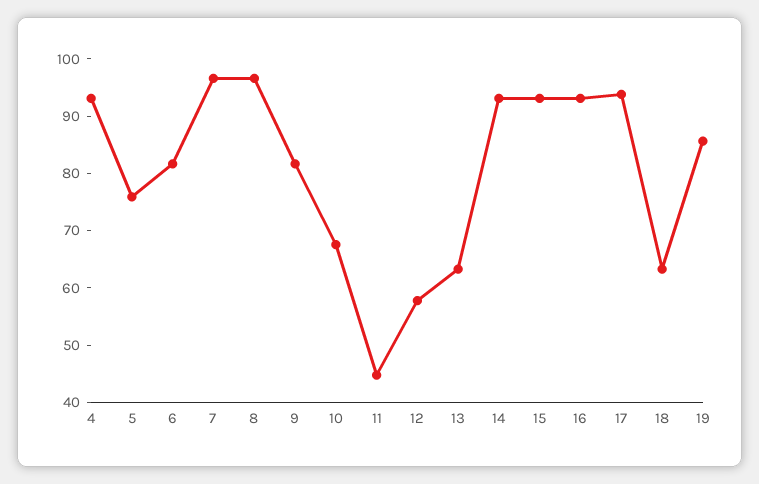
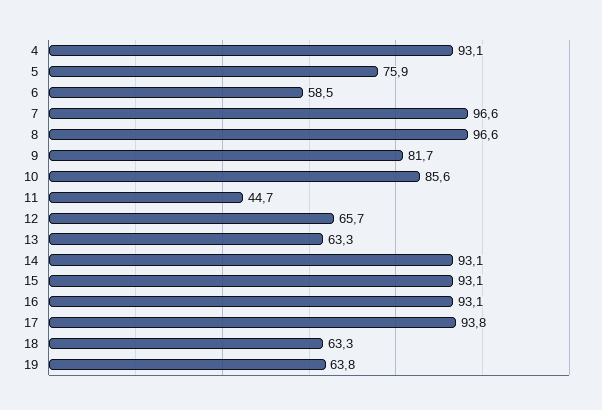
6: 82 -> 58.5
10: 68 -> 85.6
12: 58 -> 65.7
19: 86 -> 63.8

